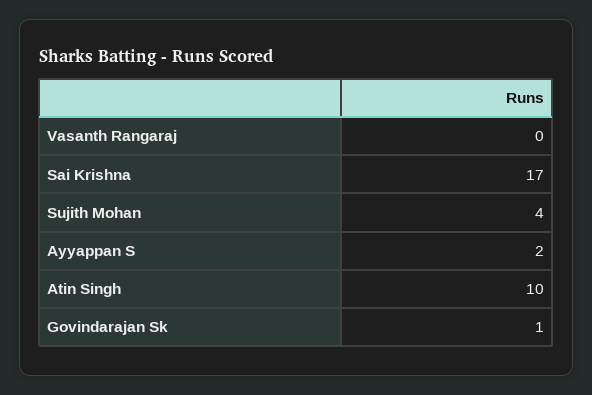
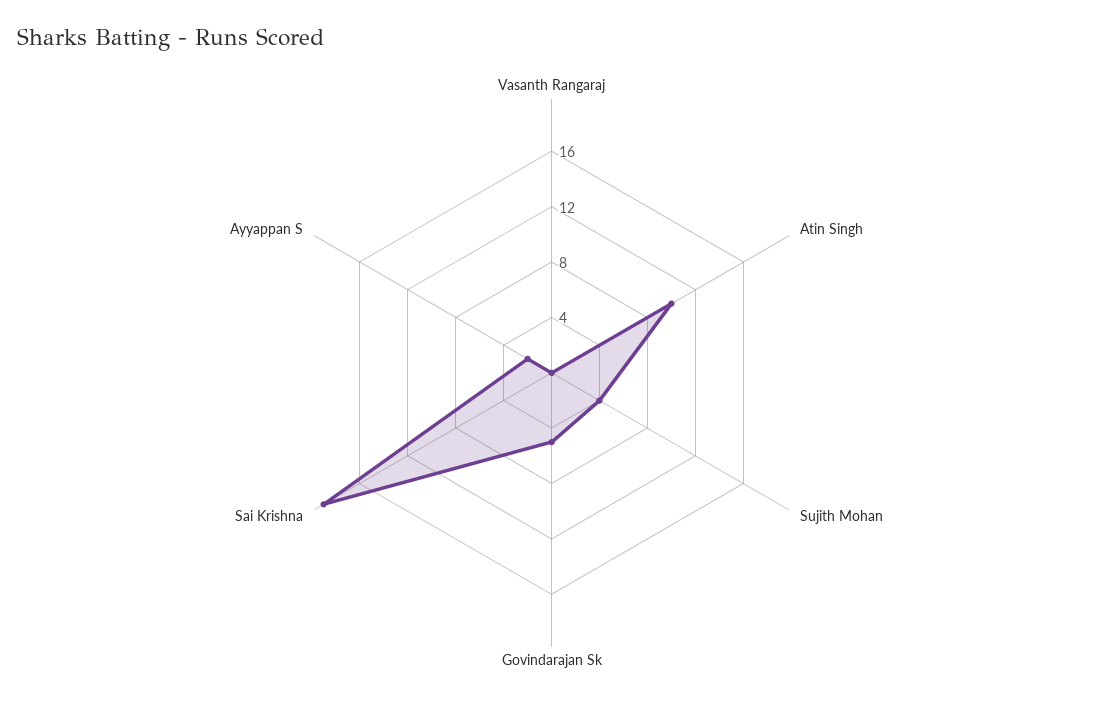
Sai Krishna: 17 -> 19
Govindarajan Sk: 1 -> 5

